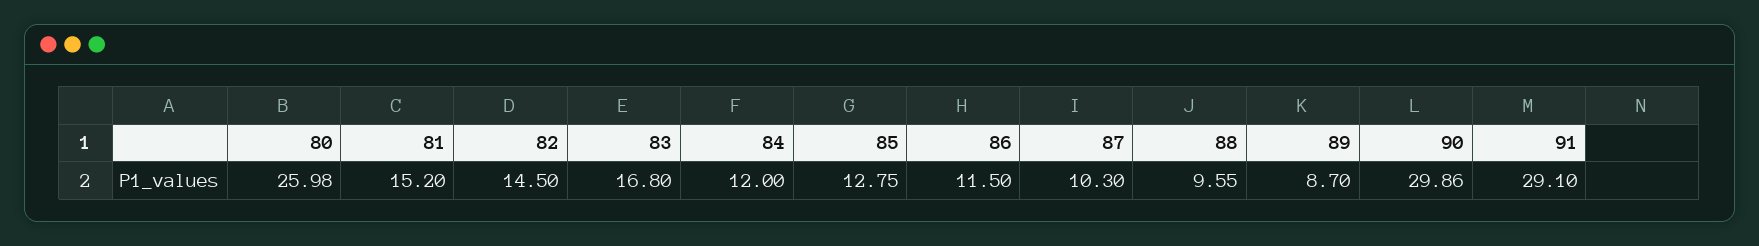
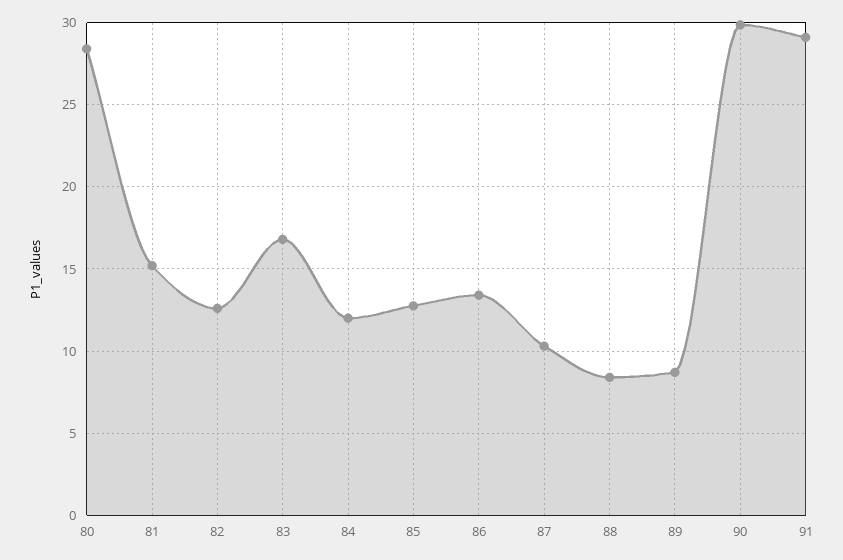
80: 25.98 -> 28.5
82: 14.5 -> 12.5
86: 11.5 -> 13.5
88: 9.55 -> 8.5

